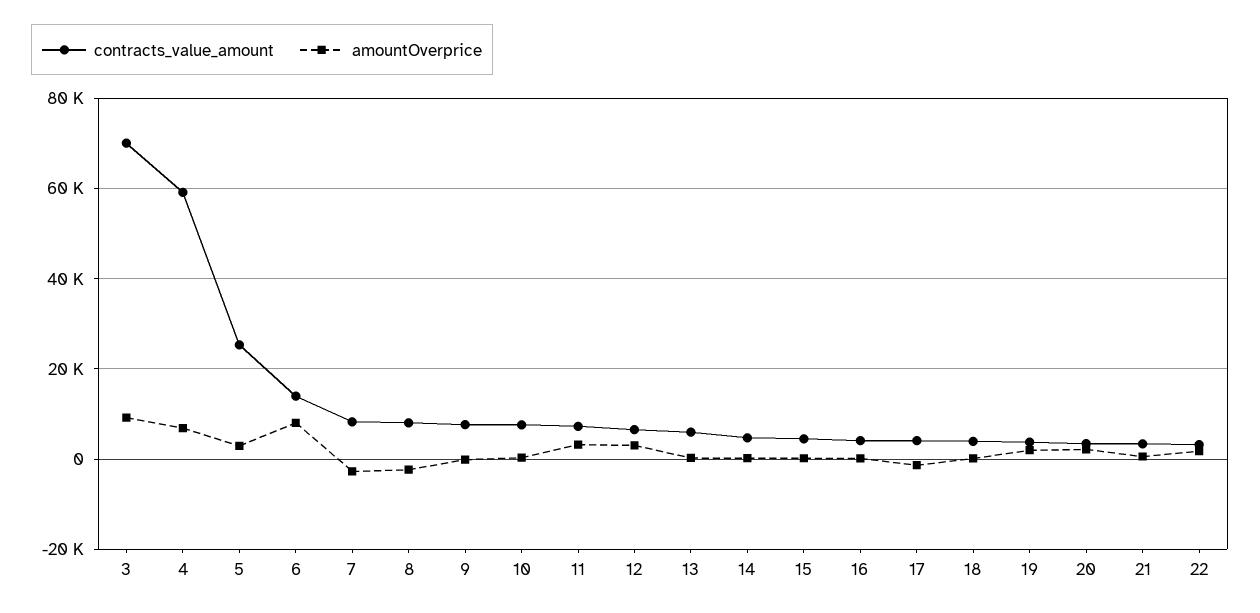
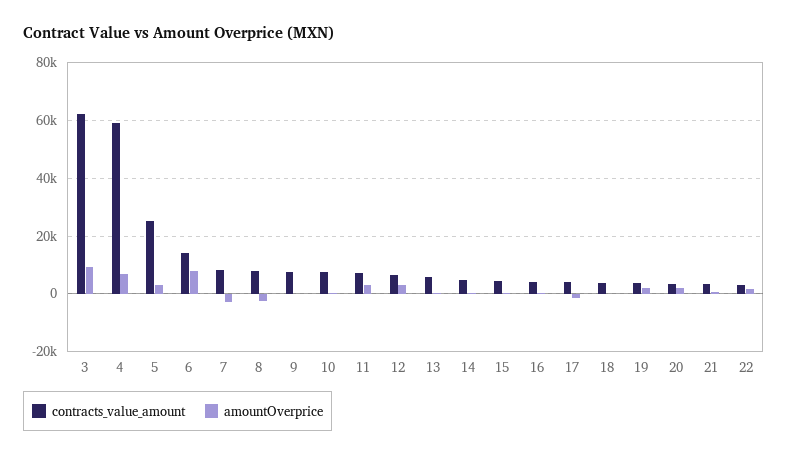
contracts_value_amount, 3: 70000 -> 62500

